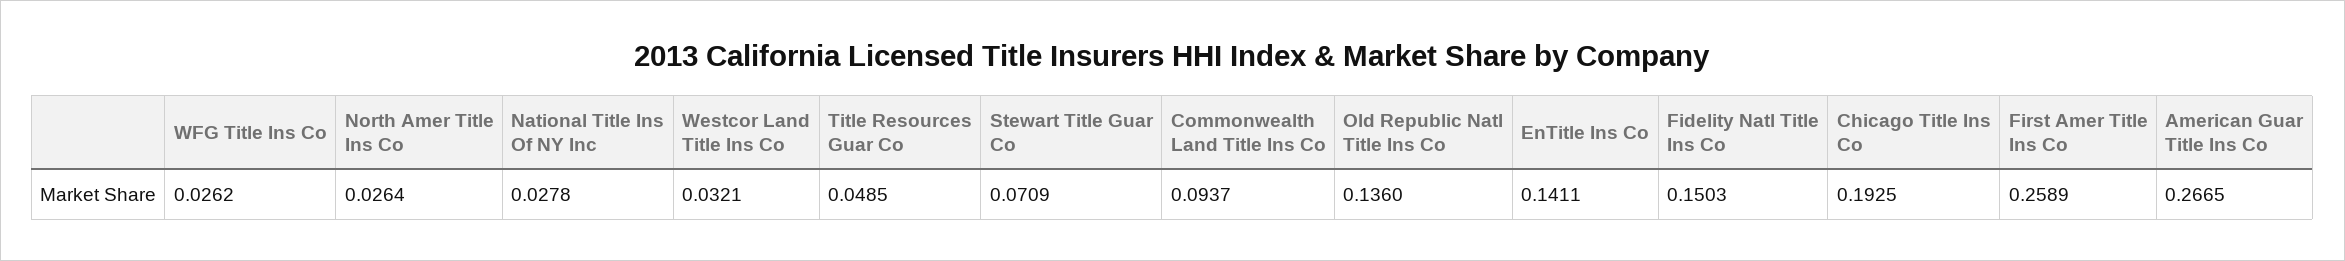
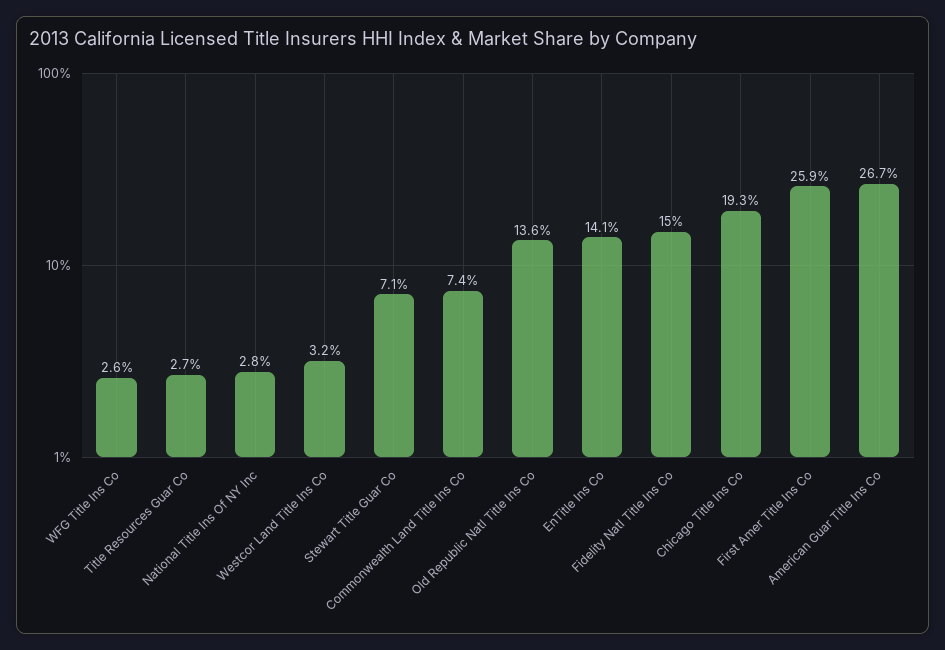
North Amer Title Ins Co: 0.0264 -> none
Title Resources Guar Co: 0.0485 -> 0.027
Commonwealth Land Title Ins Co: 0.0937 -> 0.074

